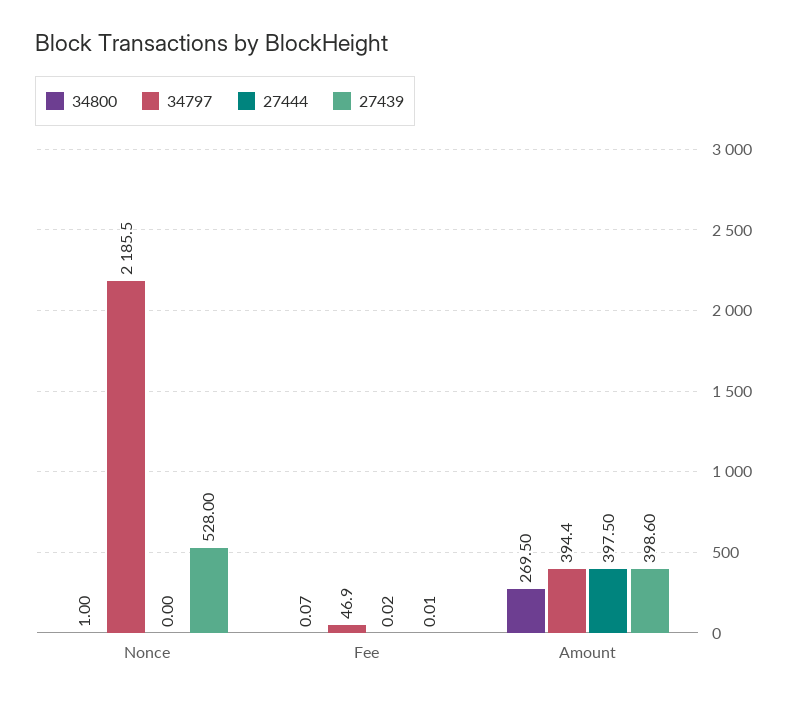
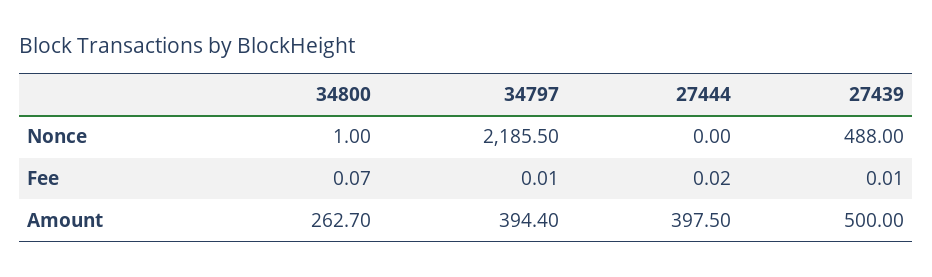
27439, Nonce: 528 -> 488
34797, Fee: 46.9 -> 0.01
34800, Amount: 269.5 -> 262.7
27439, Amount: 398.6 -> 500

